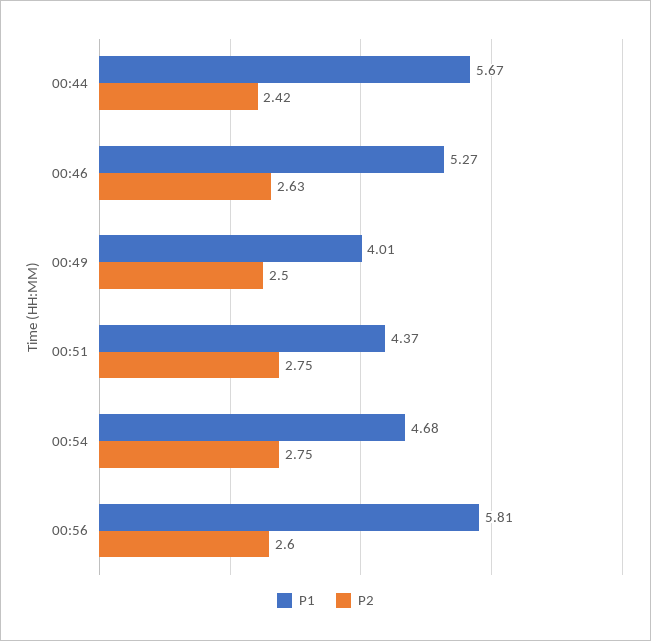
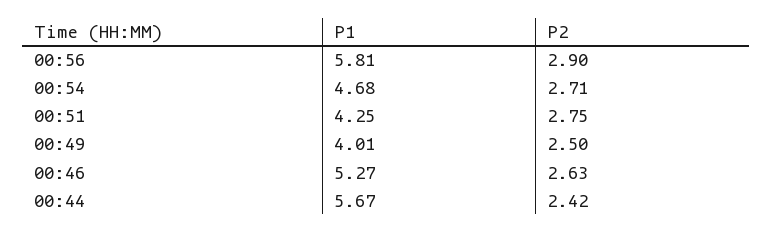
P1, 00:51: 4.37 -> 4.25
P2, 00:54: 2.75 -> 2.71
P2, 00:56: 2.6 -> 2.9

